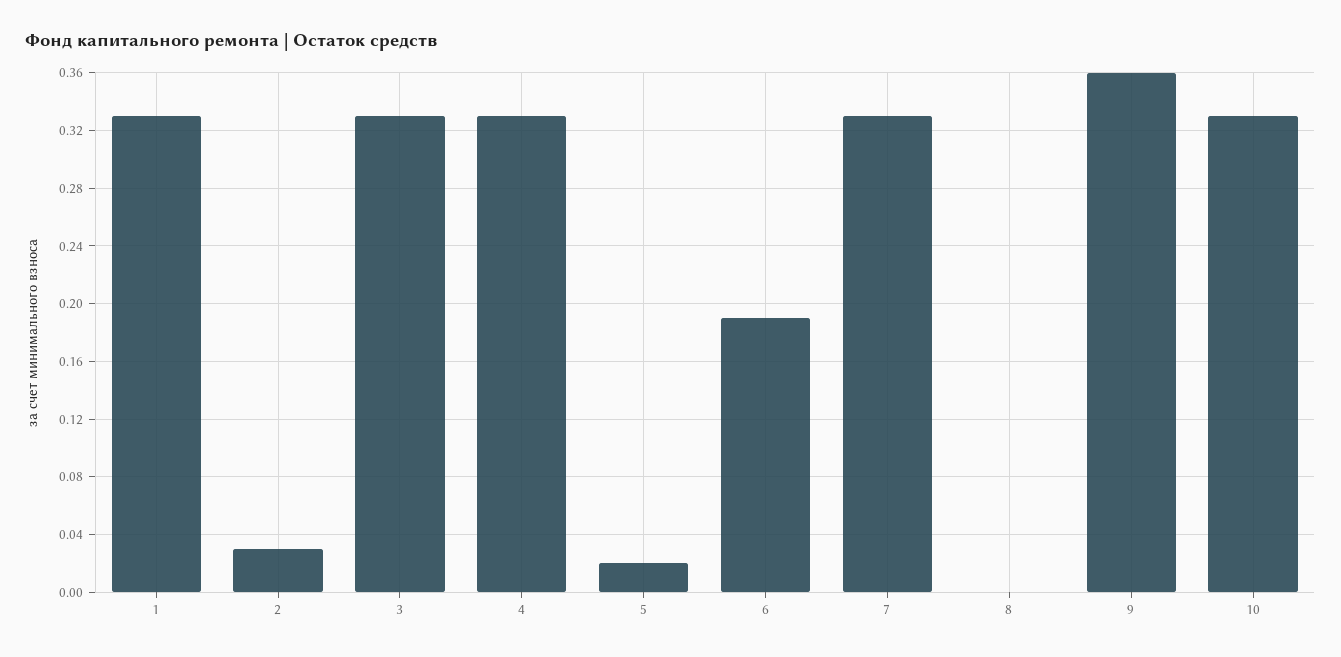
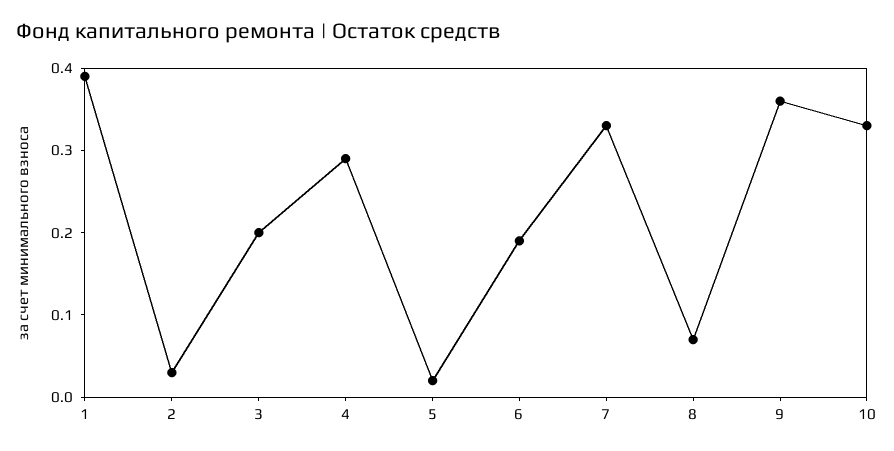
1: 0.33 -> 0.39
3: 0.33 -> 0.2
4: 0.33 -> 0.29
8: 0 -> 0.07

